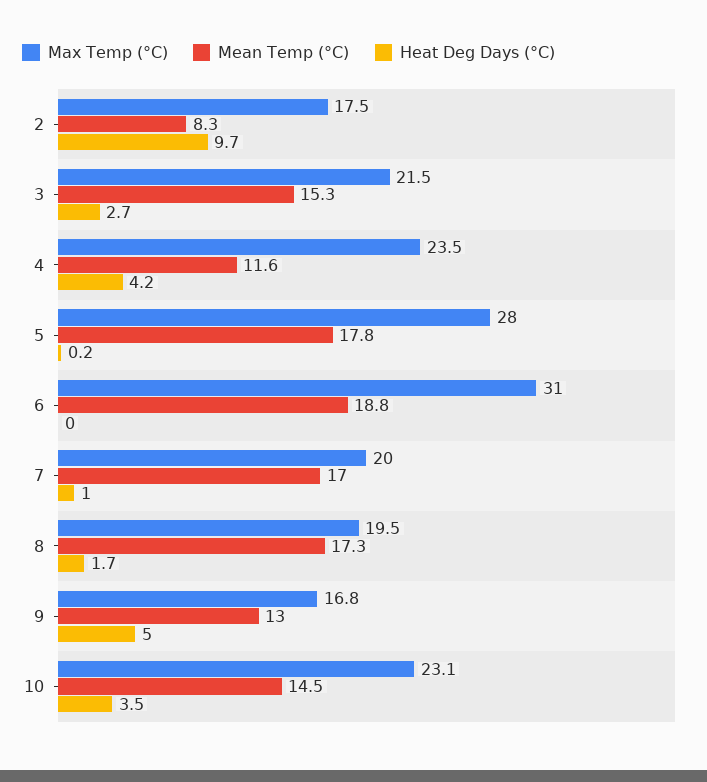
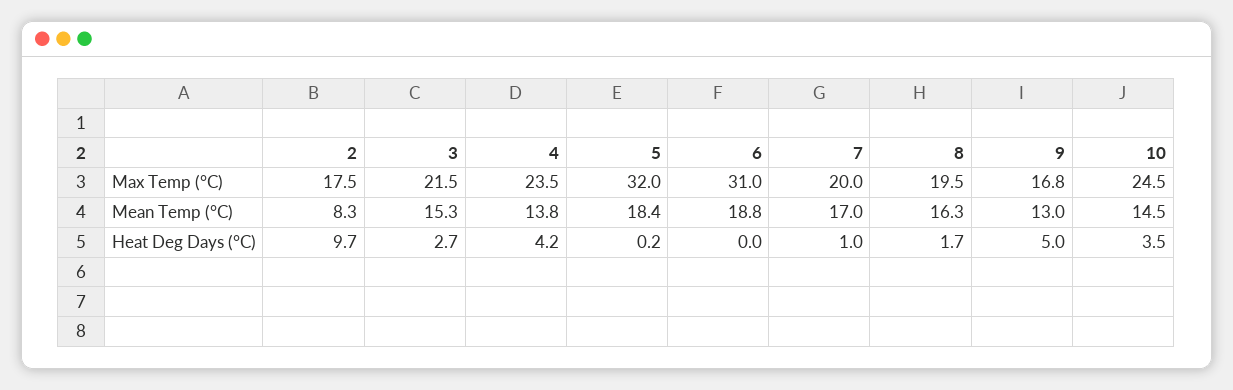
Mean Temp (°C), 4: 11.6 -> 13.8
Max Temp (°C), 5: 28 -> 32
Mean Temp (°C), 5: 17.8 -> 18.4
Mean Temp (°C), 8: 17.3 -> 16.3
Max Temp (°C), 10: 23.1 -> 24.5

